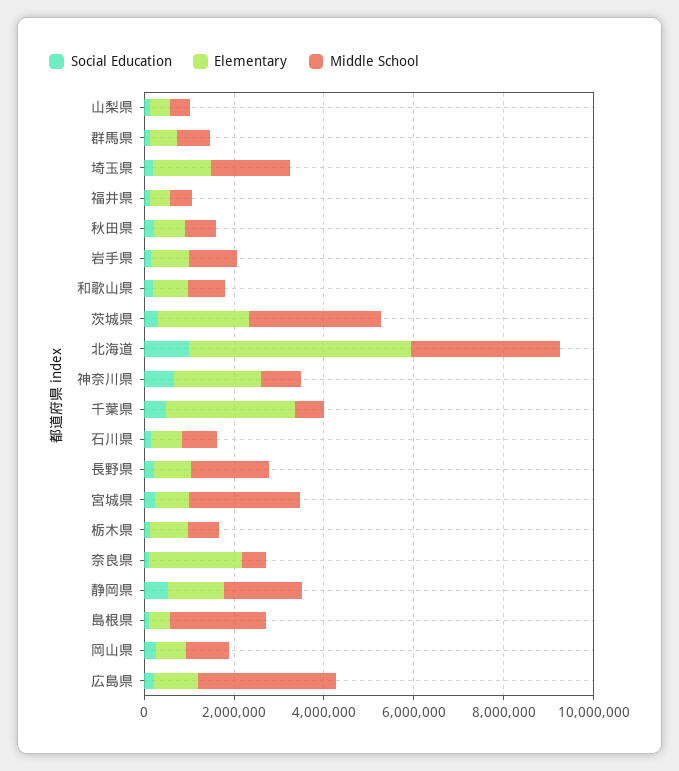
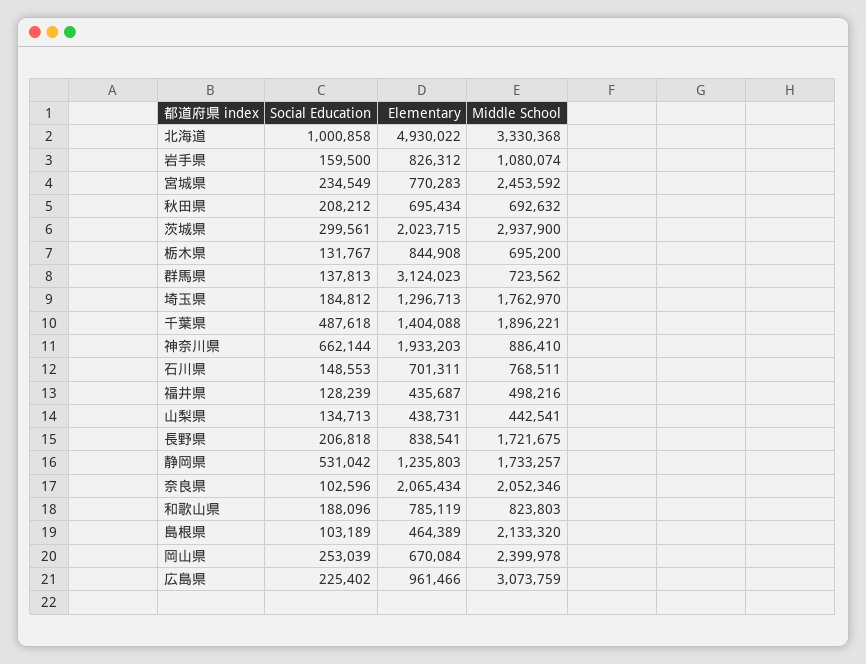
Elementary, 群馬県: 500000 -> 3124023
Elementary, 千葉県: 3000000 -> 1404088
Middle School, 千葉県: 500000 -> 1896221
Middle School, 奈良県: 500000 -> 2052346
Middle School, 岡山県: 1000000 -> 2399978

